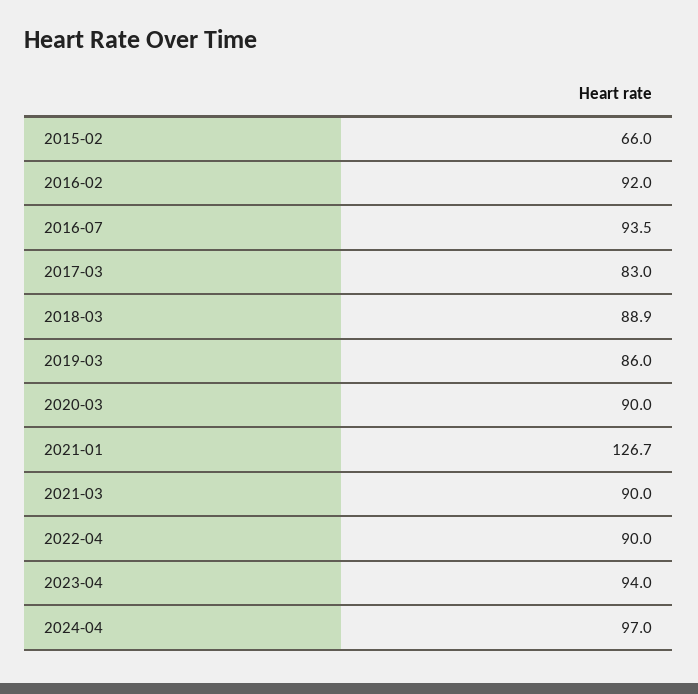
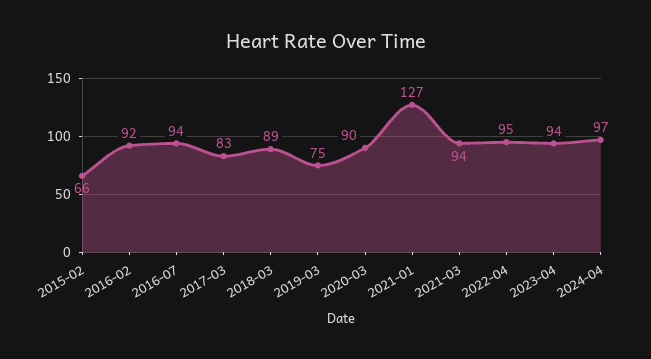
2019-03: 86 -> 75
2021-03: 90 -> 94
2022-04: 90 -> 95

